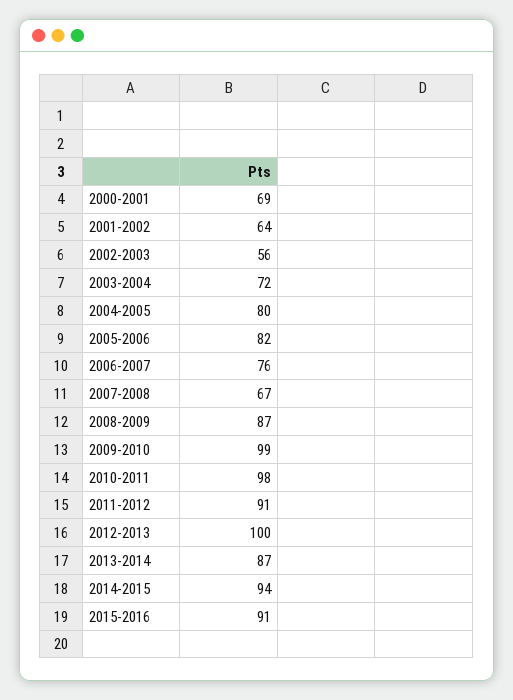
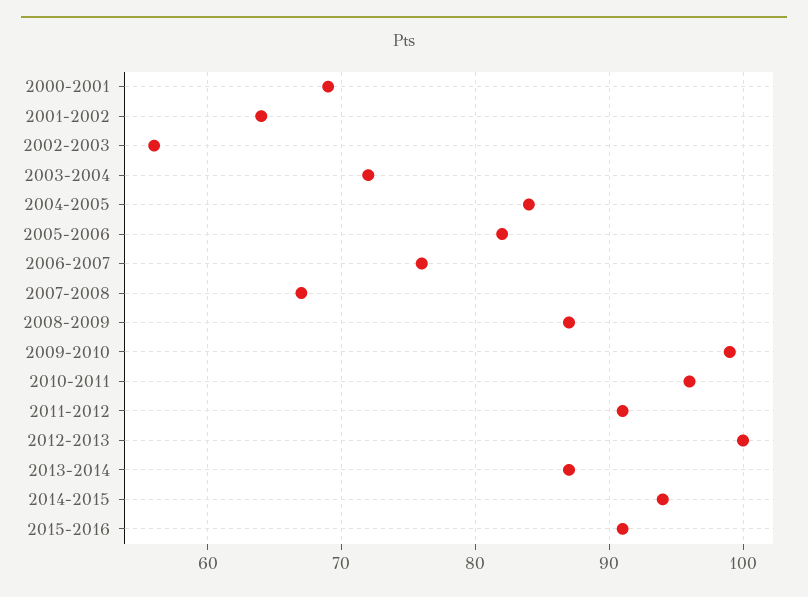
2004-2005: 80 -> 84
2010-2011: 98 -> 96

